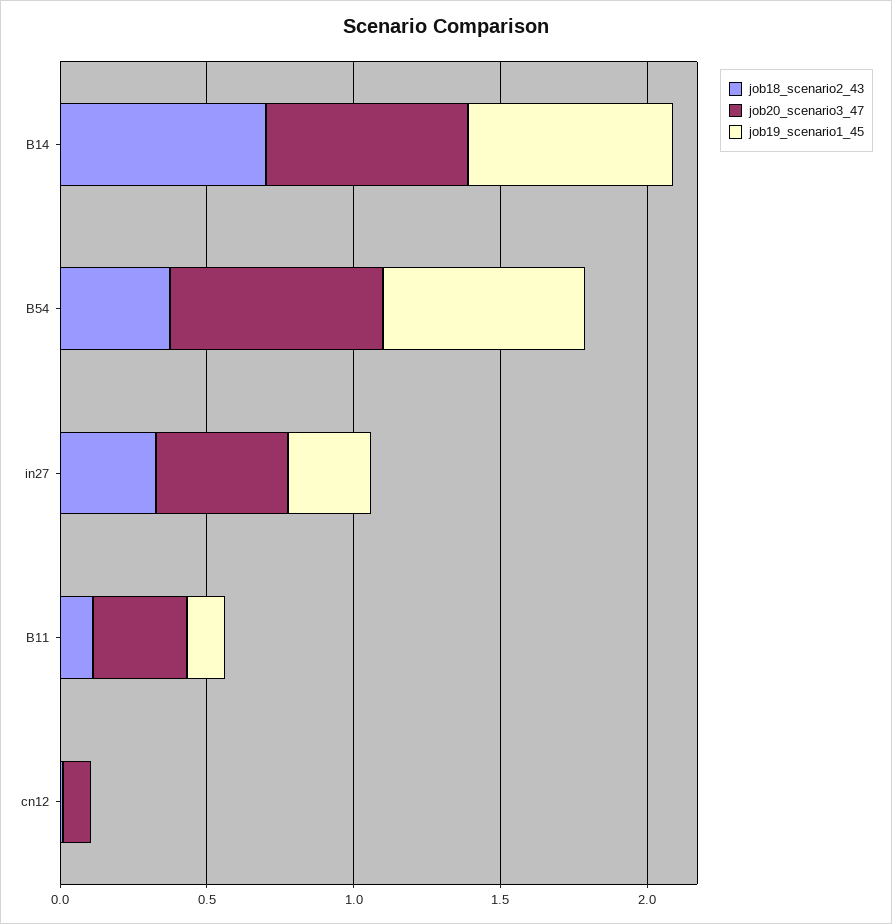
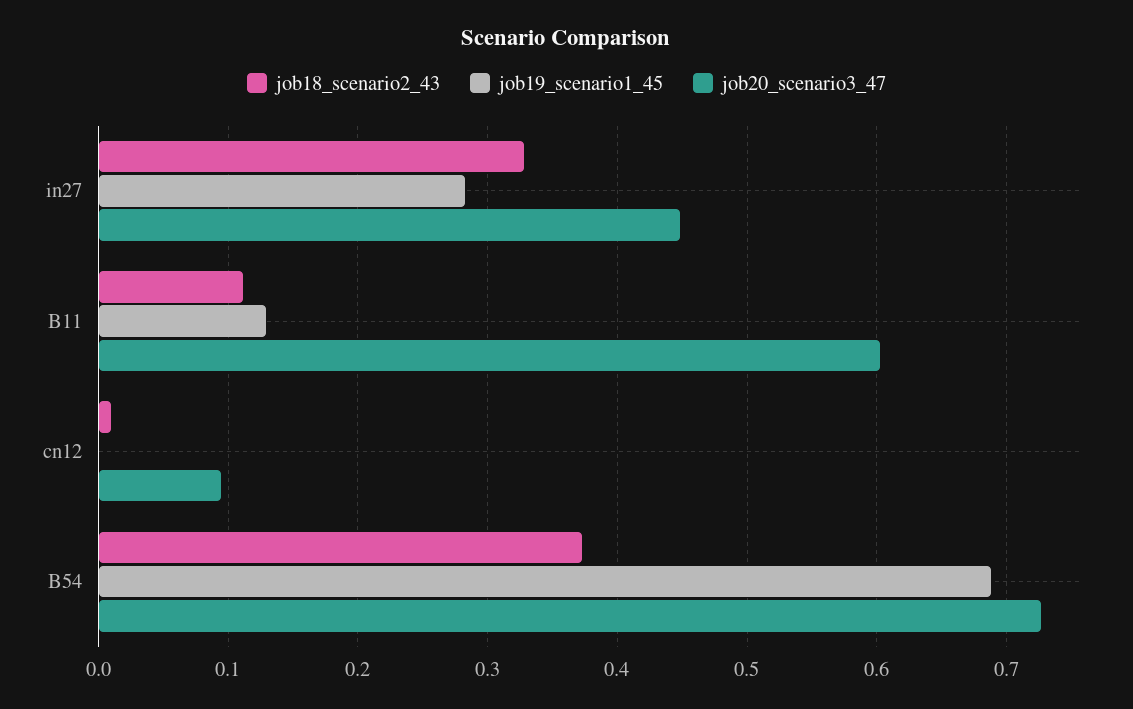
job18_scenario2_43, B14: 0.7 -> none
job20_scenario3_47, B14: 0.7 -> none
job19_scenario1_45, B14: 0.7 -> none
job20_scenario3_47, B11: 0.3 -> 0.6

